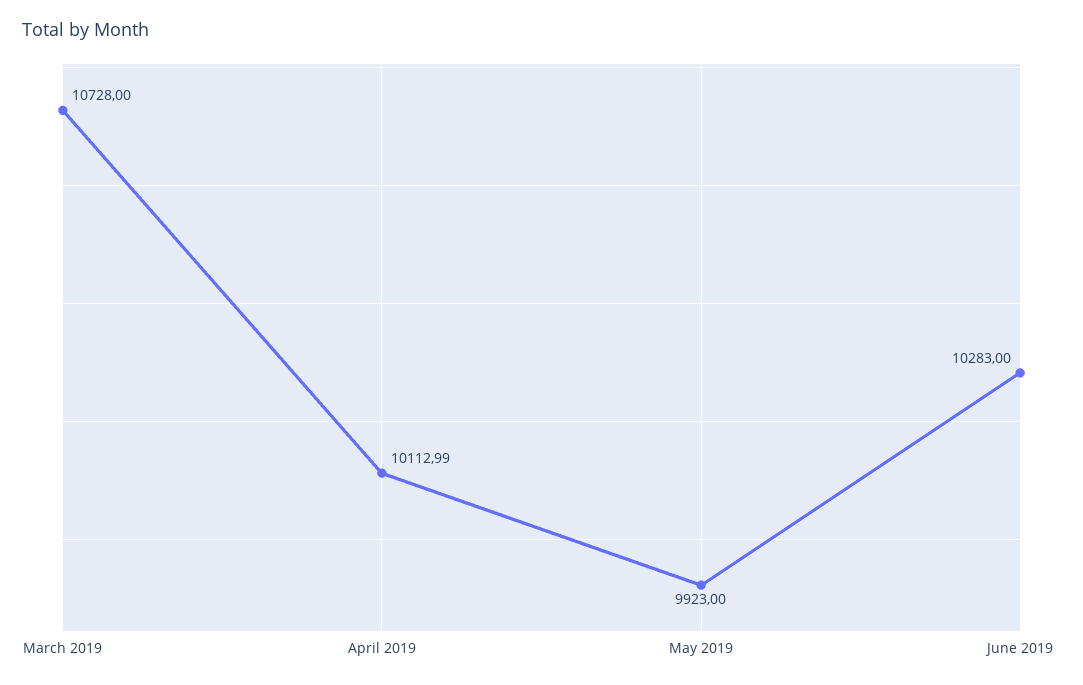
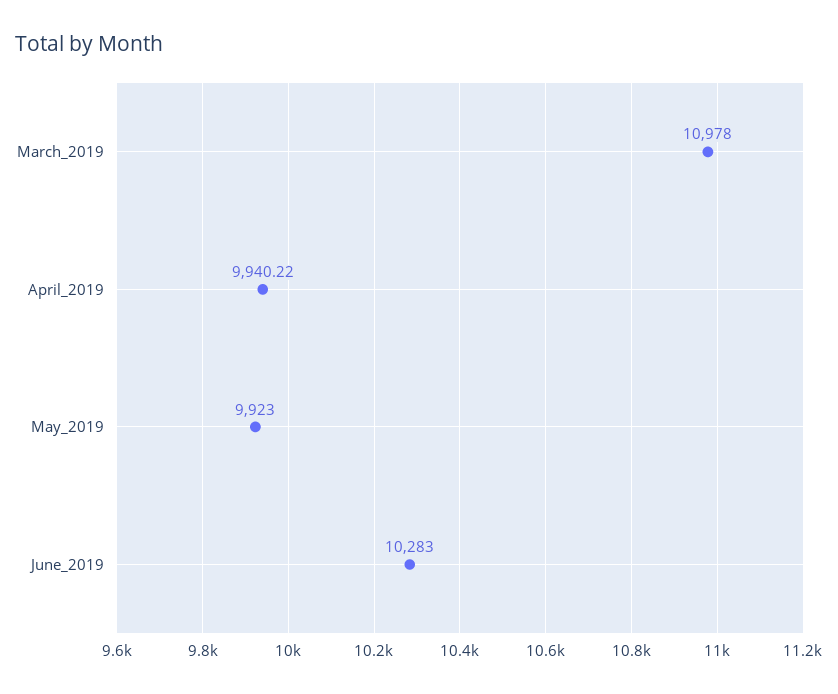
March 2019: 10728 -> 10978
April 2019: 10112.99 -> 9940.22

